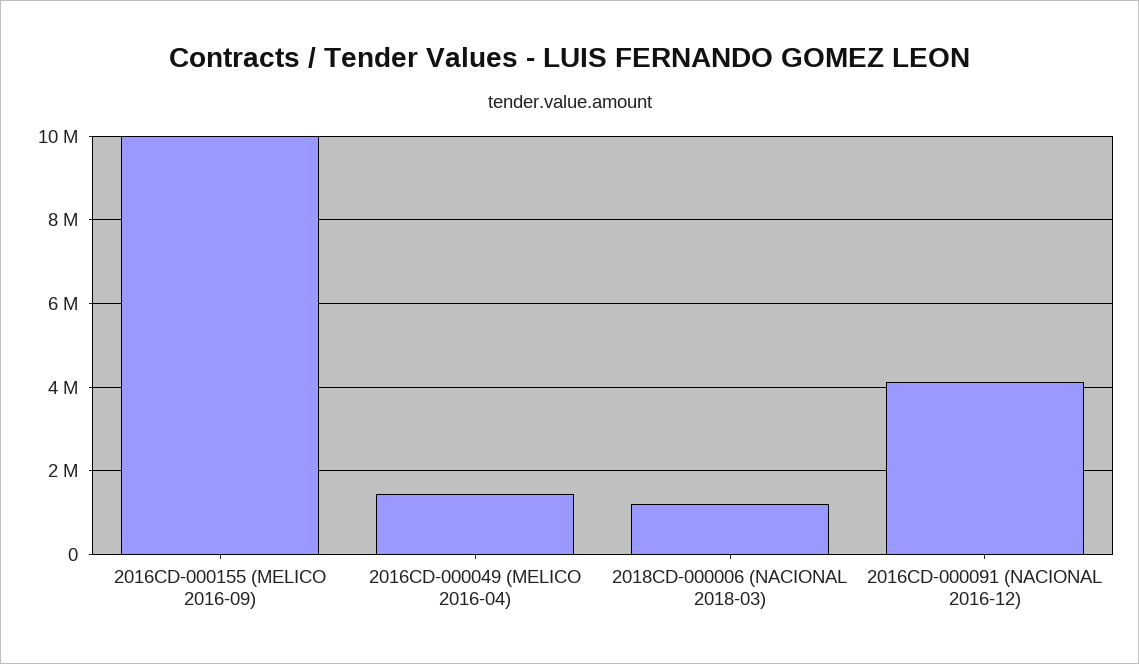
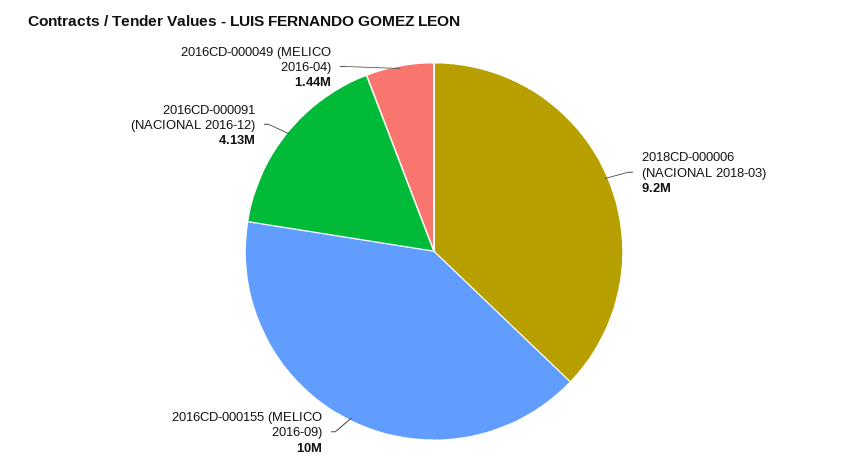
2018CD-000006 (NACIONAL 2018-03): 1200000 -> 9200000

